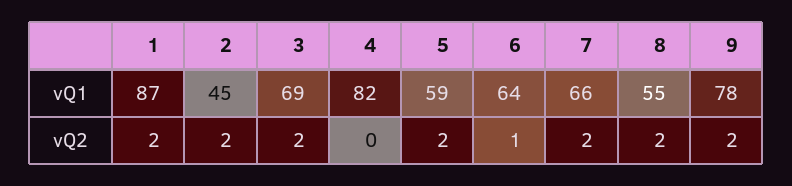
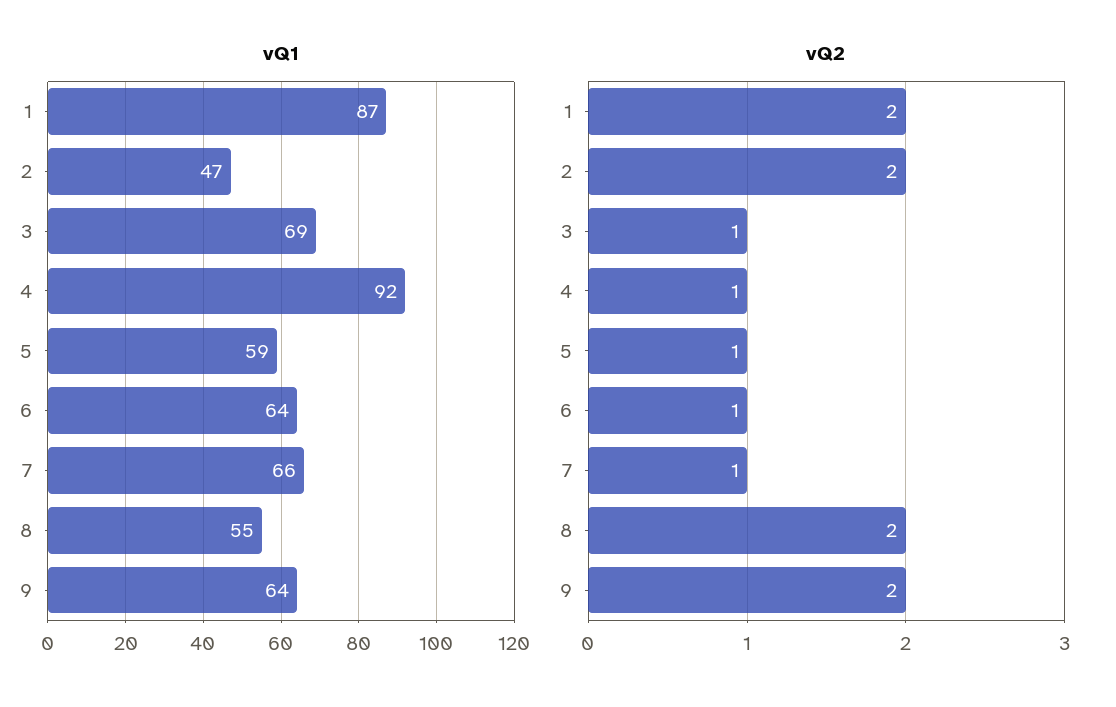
vQ1, 2: 45 -> 47
vQ1, 4: 82 -> 92
vQ1, 9: 78 -> 64
vQ2, 3: 2 -> 1
vQ2, 4: 0 -> 1
vQ2, 5: 2 -> 1
vQ2, 7: 2 -> 1

